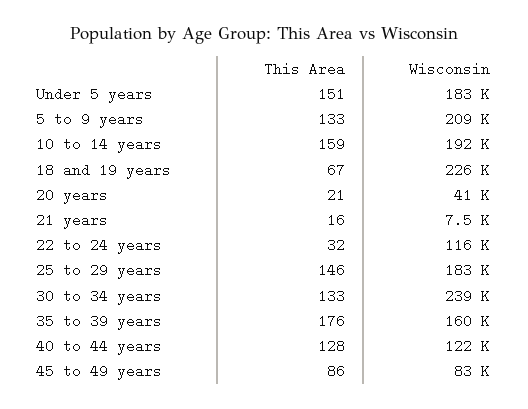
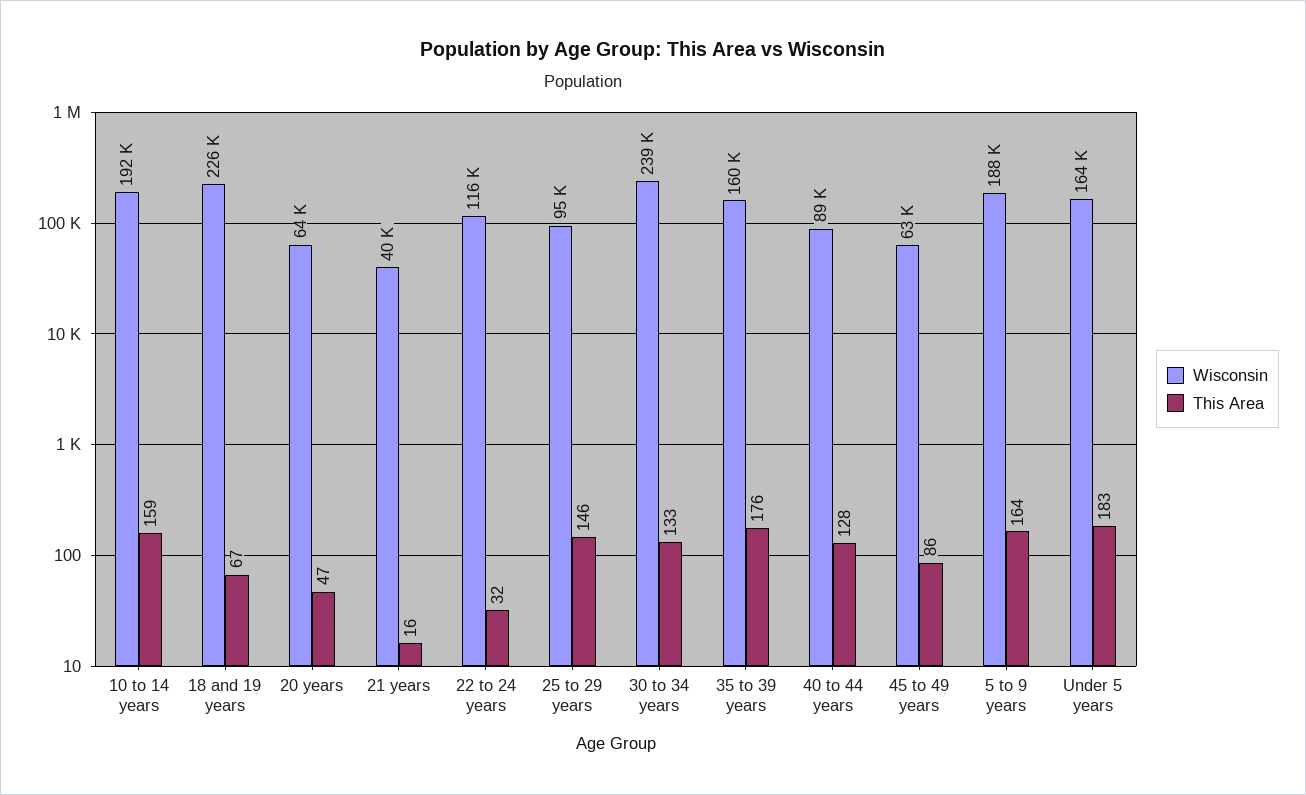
This Area, Under 5 years: 151 -> 183
Wisconsin, Under 5 years: 183000 -> 164000
This Area, 5 to 9 years: 133 -> 164
Wisconsin, 5 to 9 years: 209000 -> 188000
This Area, 20 years: 21 -> 47
Wisconsin, 20 years: 41000 -> 64000
Wisconsin, 21 years: 7500 -> 40000
Wisconsin, 25 to 29 years: 183000 -> 95000
Wisconsin, 40 to 44 years: 122000 -> 89000
Wisconsin, 45 to 49 years: 83000 -> 63000

